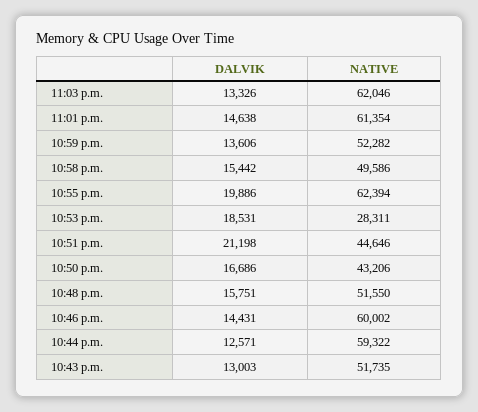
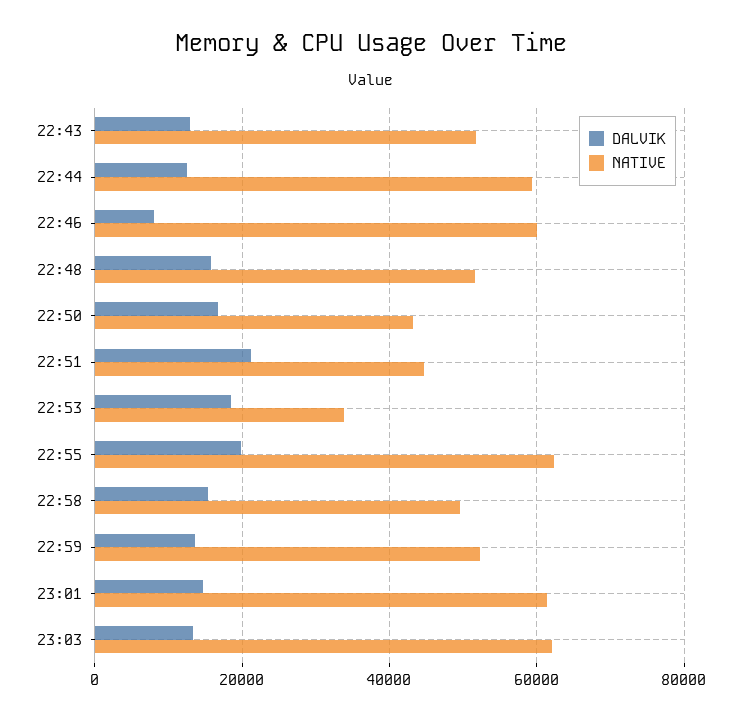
NATIVE, 10:53 p.m.: 28311 -> 34000
DALVIK, 10:46 p.m.: 14431 -> 8000

